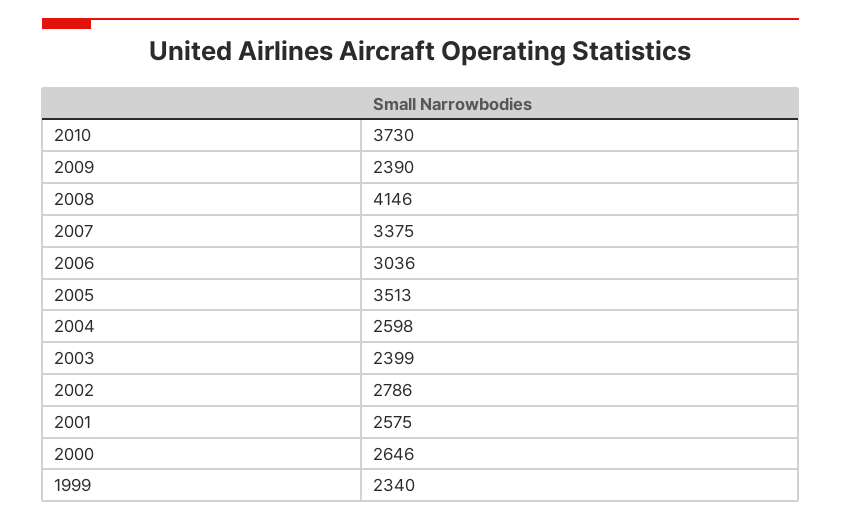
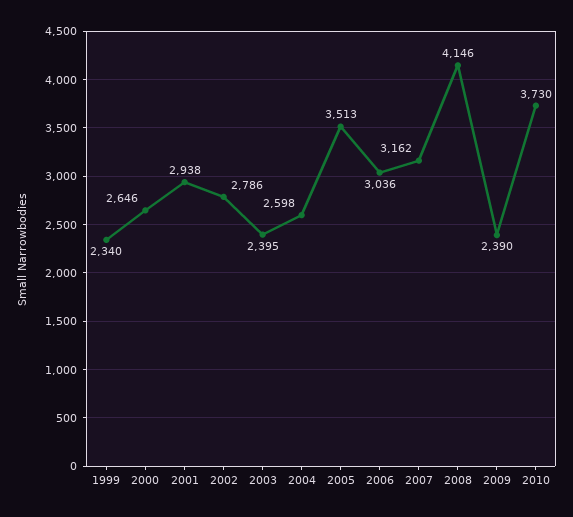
2007: 3375 -> 3162
2003: 2399 -> 2395
2001: 2575 -> 2938

